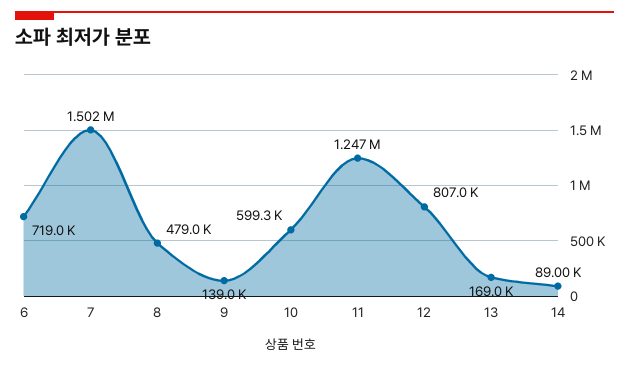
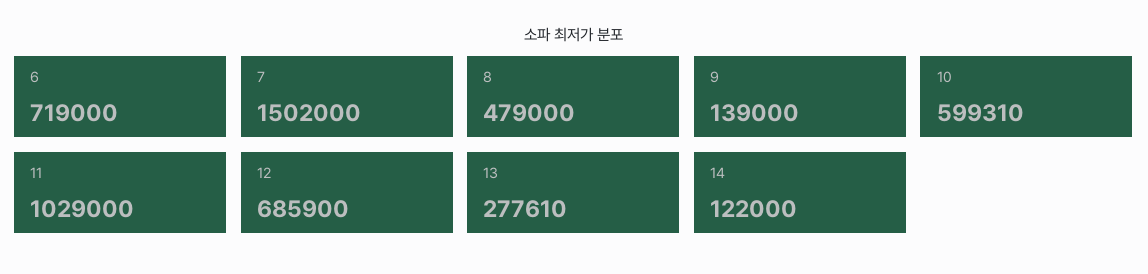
11: 1247000 -> 1029000
12: 807000 -> 685900
13: 169000 -> 277610
14: 89000 -> 122000

